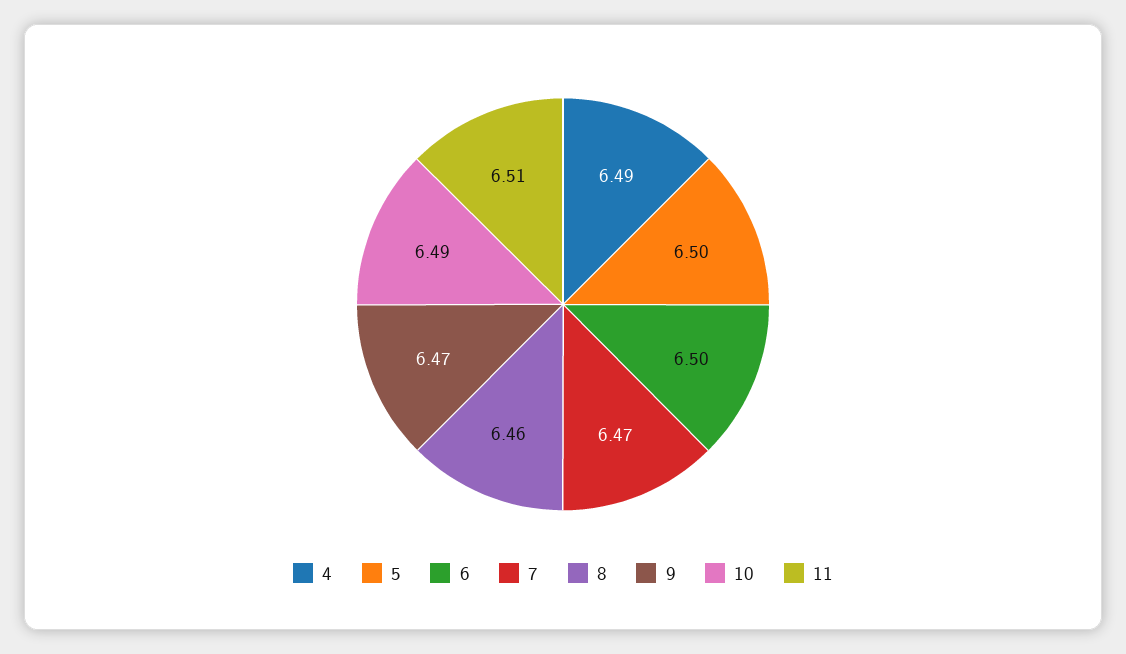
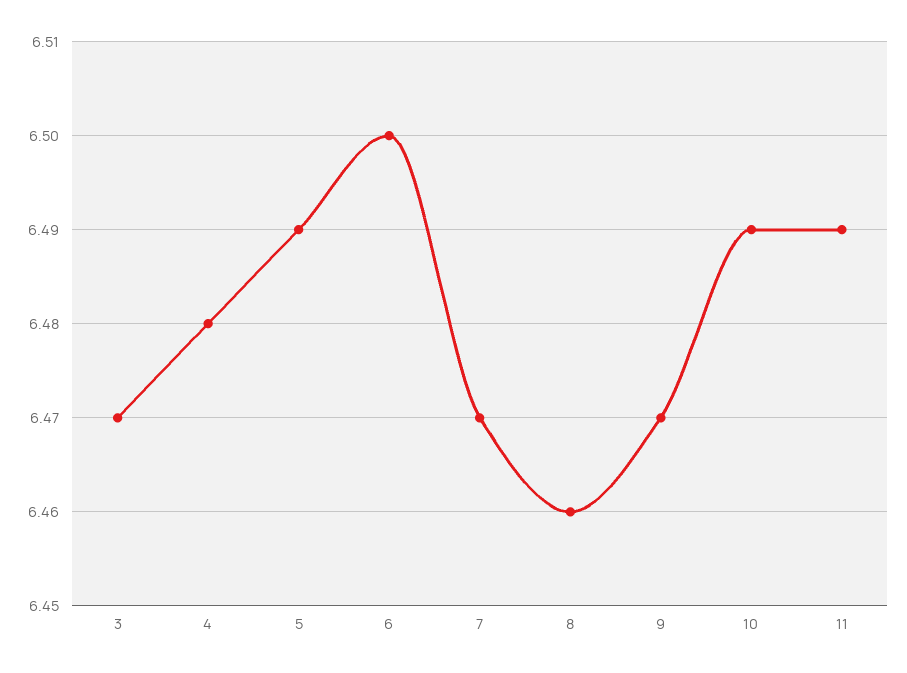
4: 6.49 -> 6.48
5: 6.5 -> 6.49
11: 6.51 -> 6.49
3: none -> 6.47

